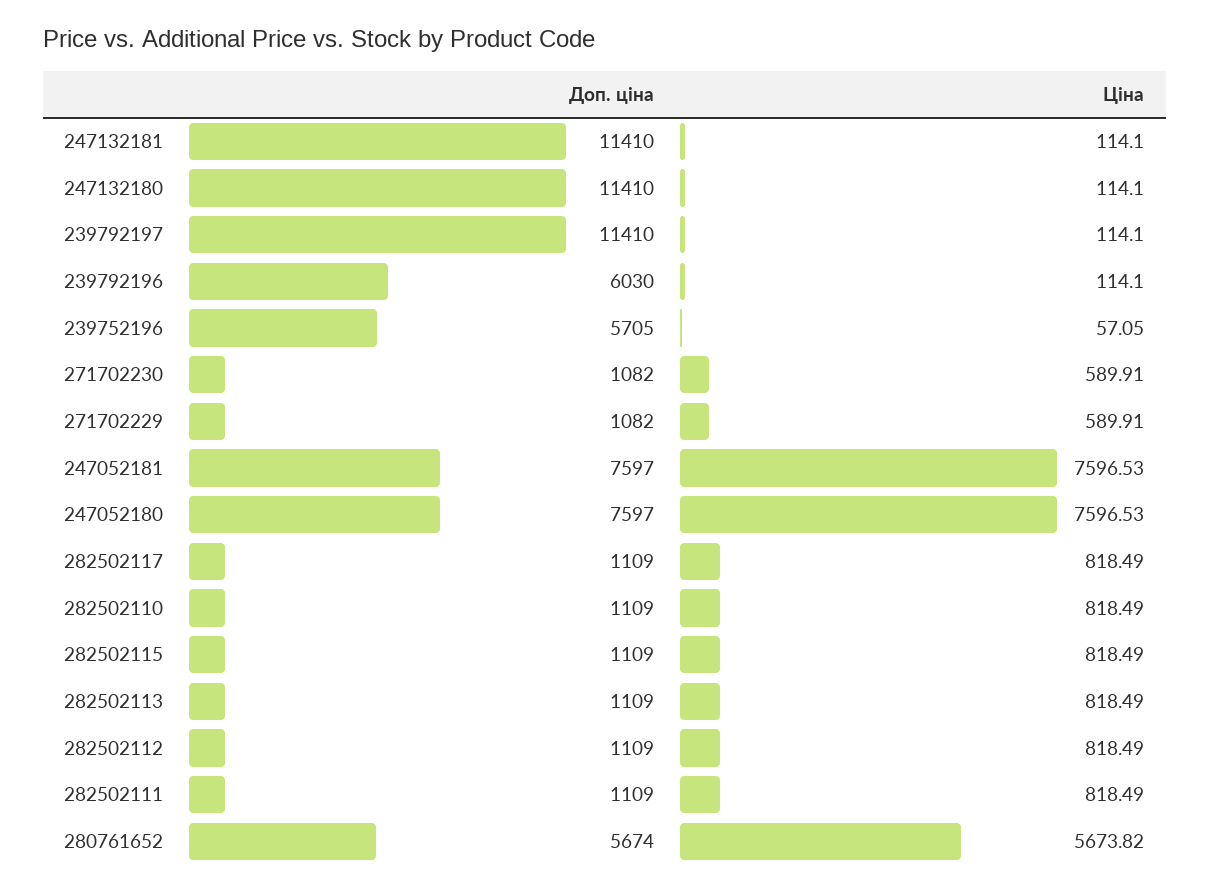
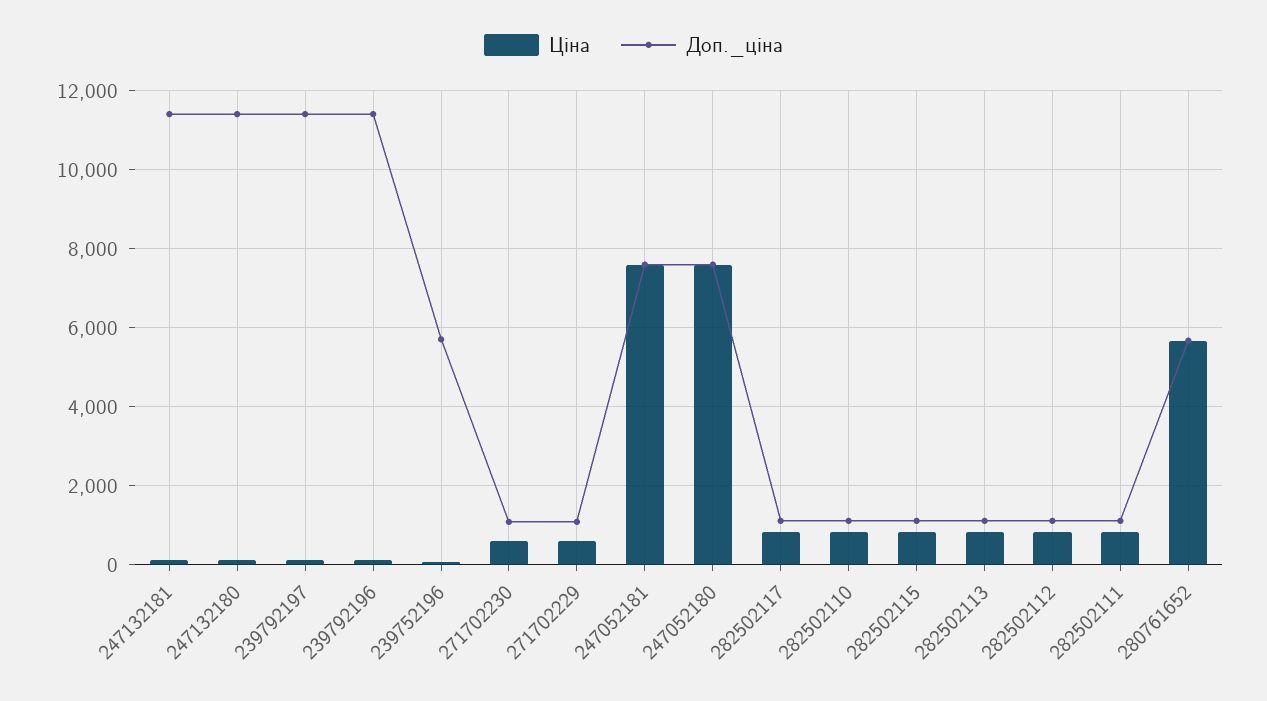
Доп. ціна, 239792196: 6030 -> 11400

